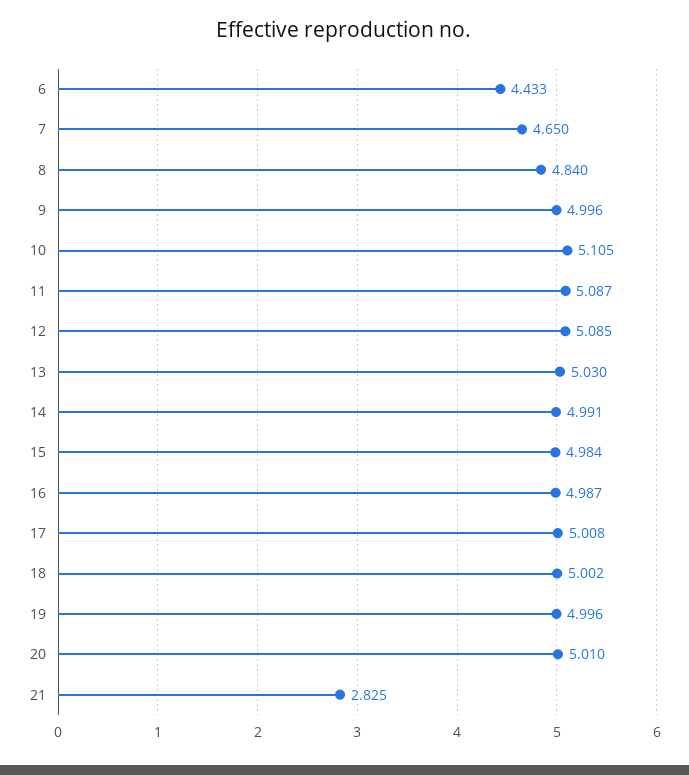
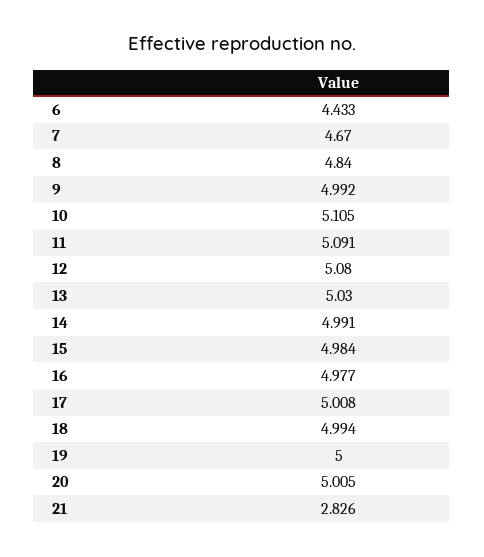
7: 4.65 -> 4.67
9: 4.996 -> 4.992
11: 5.087 -> 5.091
12: 5.085 -> 5.08
16: 4.987 -> 4.977
18: 5.002 -> 4.994
19: 4.996 -> 5
20: 5.01 -> 5.005
21: 2.825 -> 2.826

